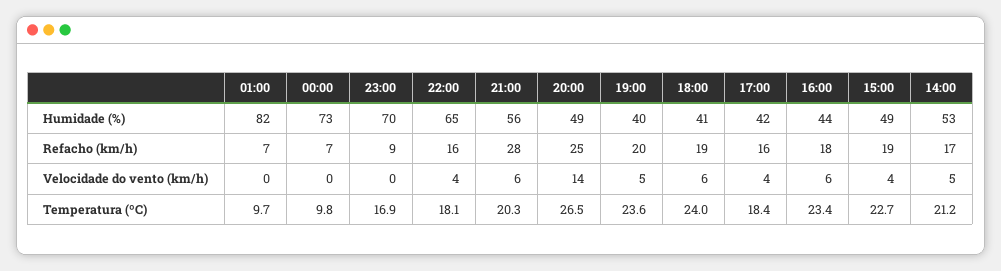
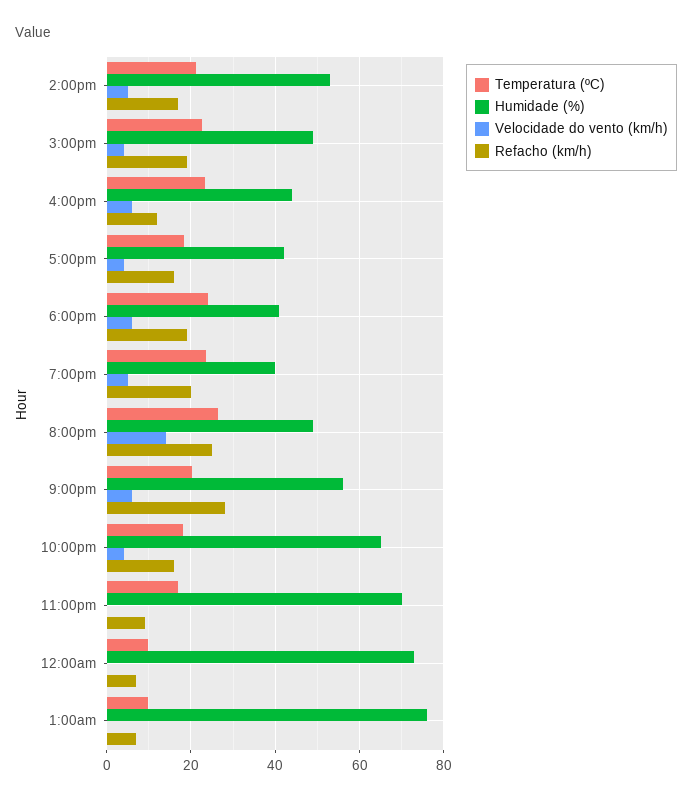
Humidade (%), 01:00: 82 -> 76
Refacho (km/h), 16:00: 18 -> 12

